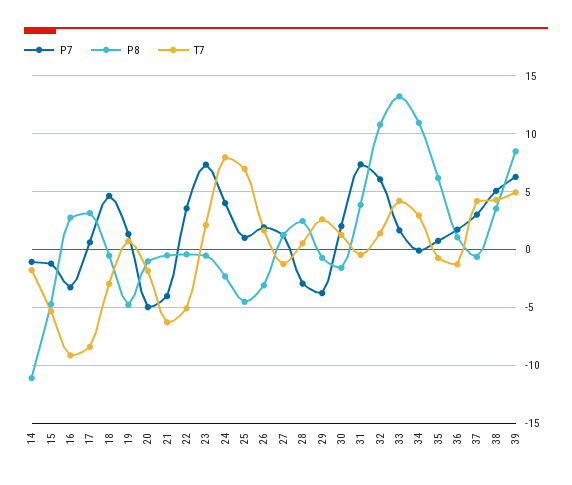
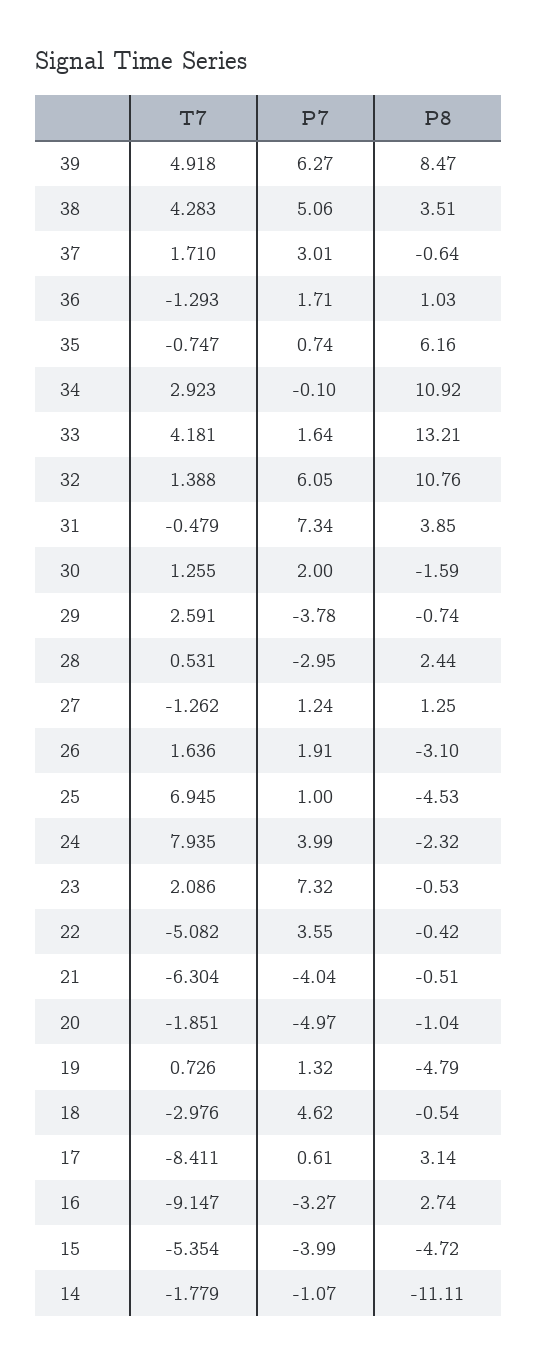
P7, 15: -1 -> -3.99
T7, 37: 4 -> 1.71

